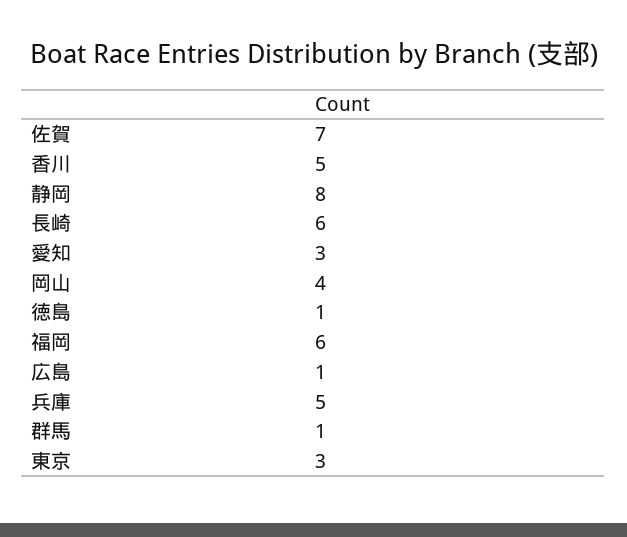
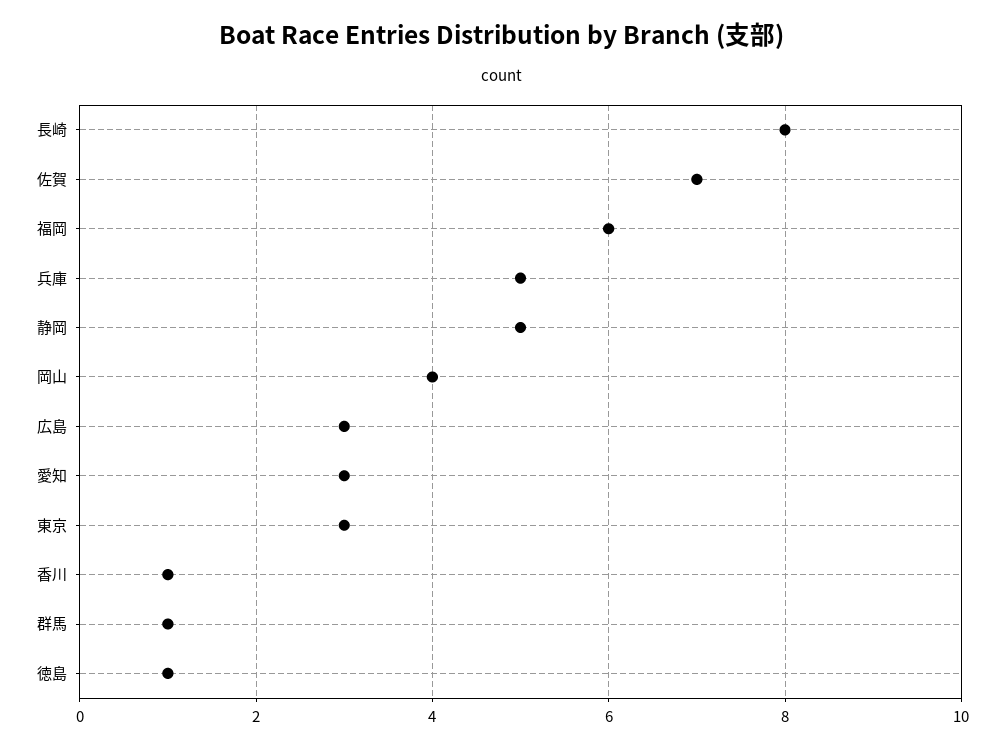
香川: 5 -> 1
静岡: 8 -> 5
長崎: 6 -> 8
広島: 1 -> 3

